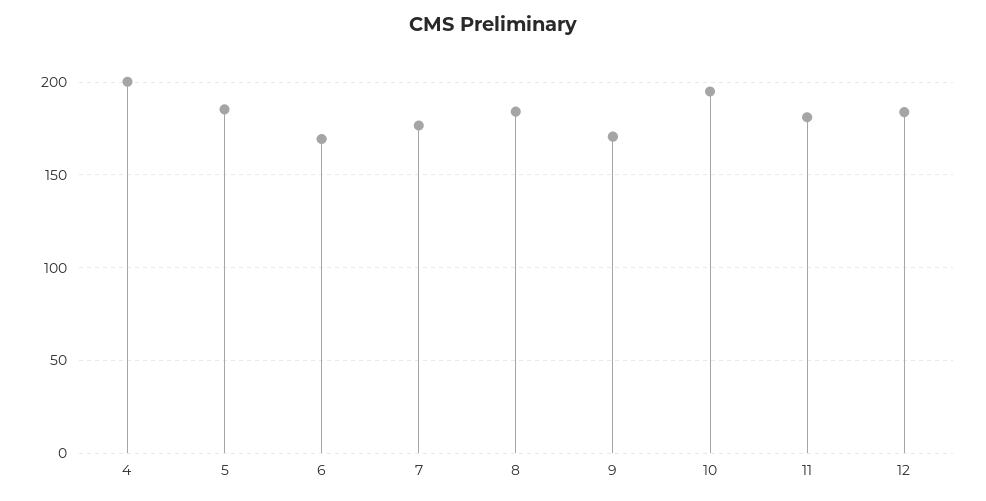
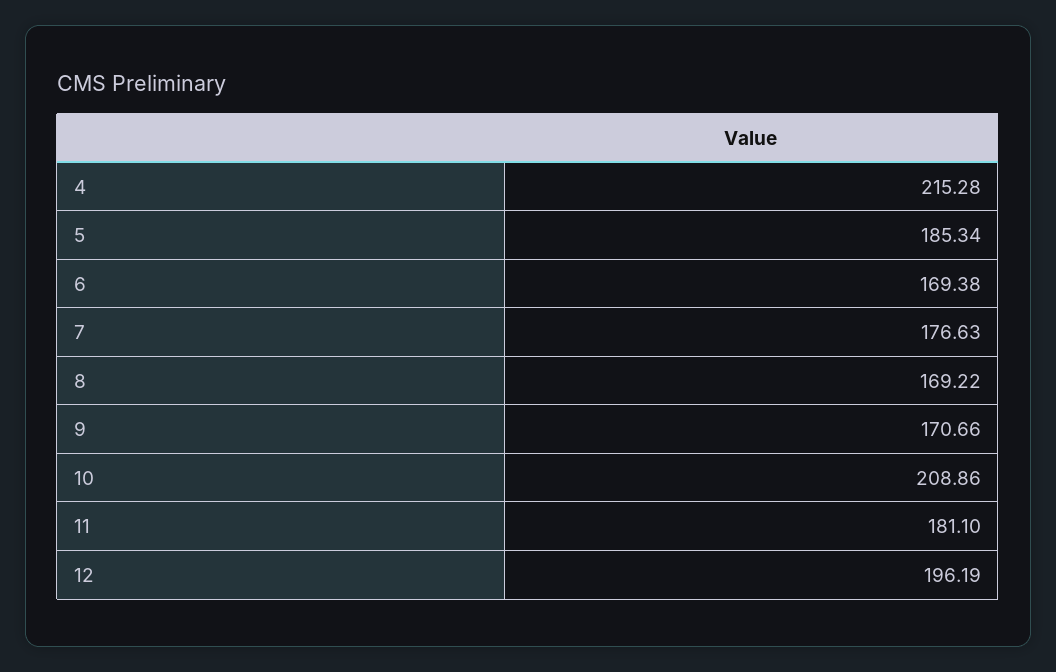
4: 200 -> 215.28
8: 185 -> 169.22
10: 195 -> 208.86
12: 185 -> 196.19

